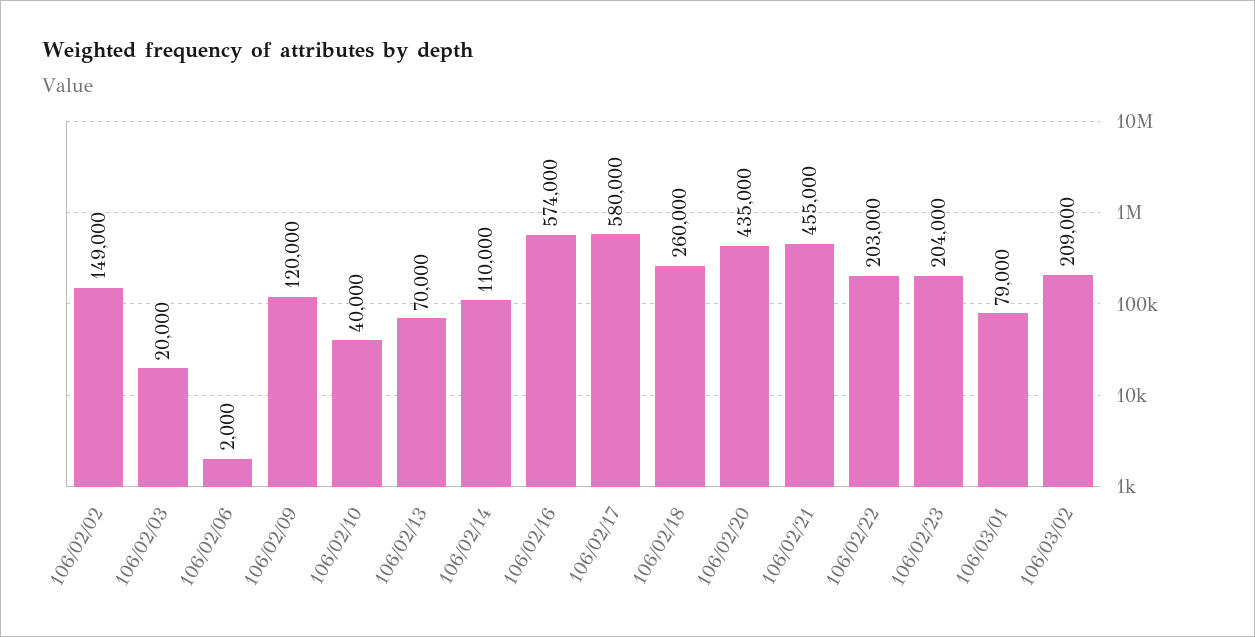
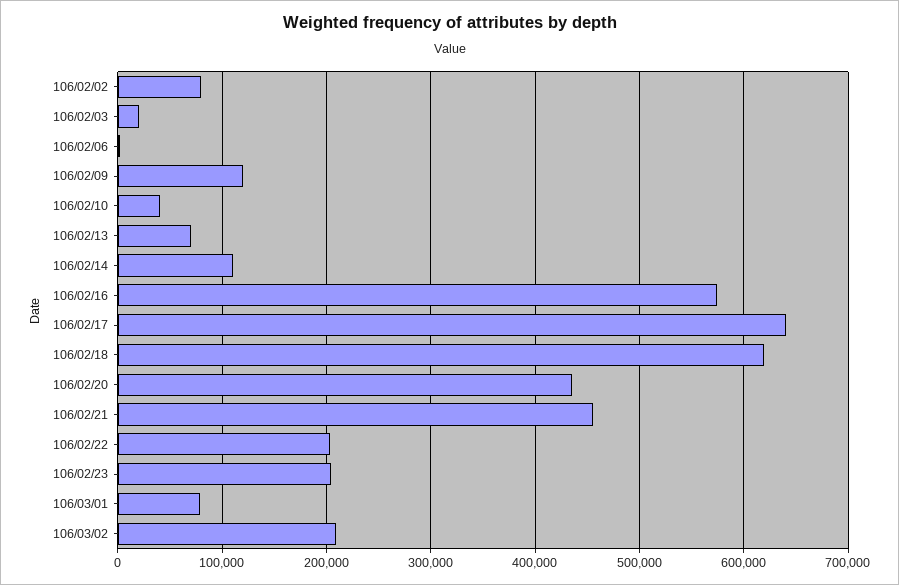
106/02/02: 149000 -> 80000
106/02/17: 580000 -> 640000
106/02/18: 260000 -> 620000

